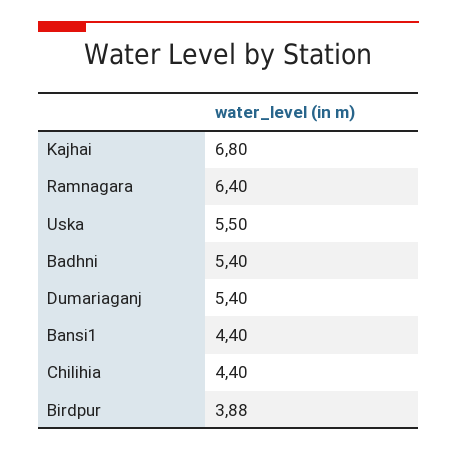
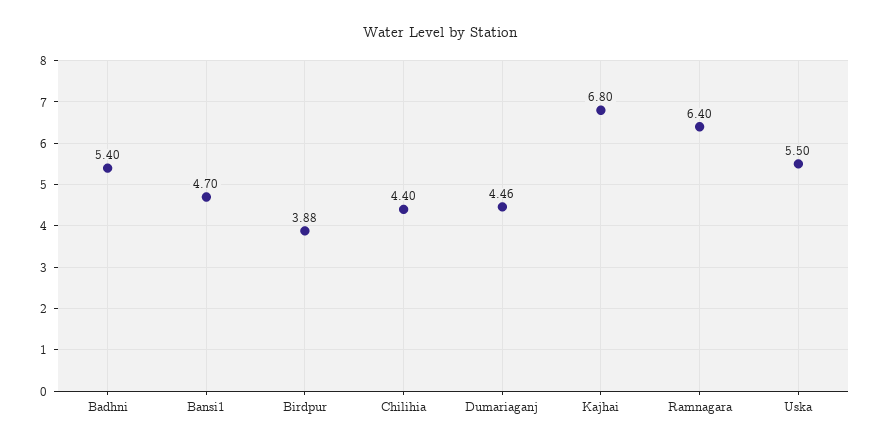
Dumariaganj: 5.4 -> 4.46
Bansi1: 4.4 -> 4.7

